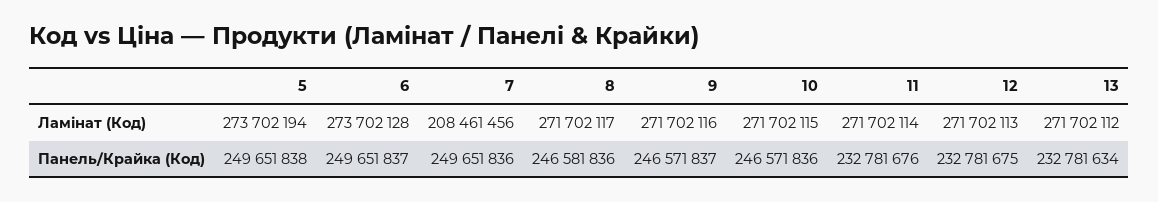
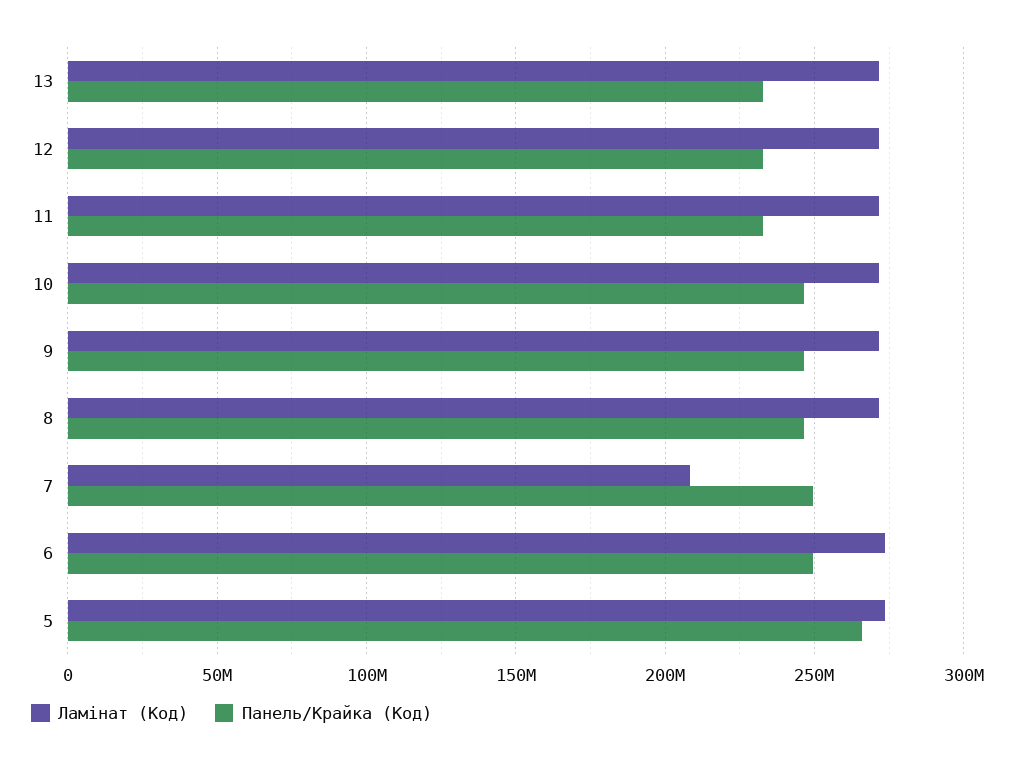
Панель/Крайка (Код), 5: 249651838 -> 265000000

